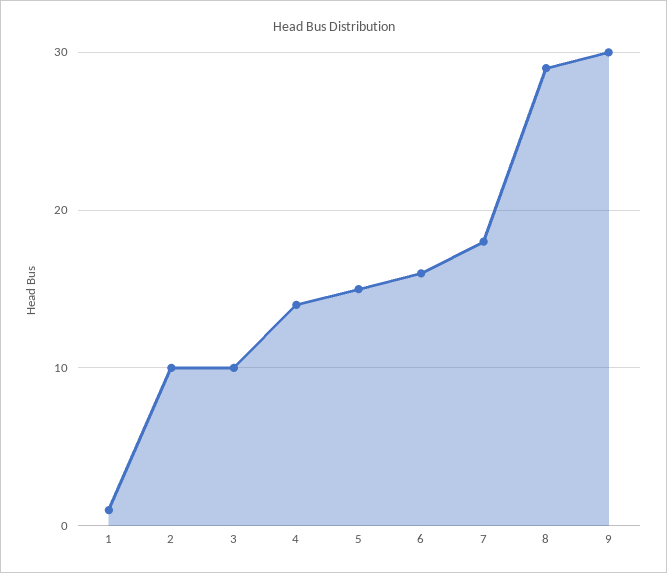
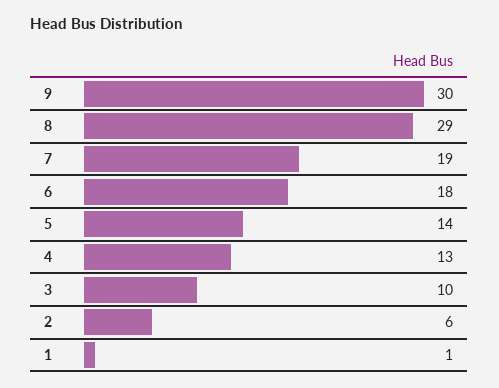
2: 10 -> 6
4: 14 -> 13
5: 15 -> 14
6: 16 -> 18
7: 18 -> 19

